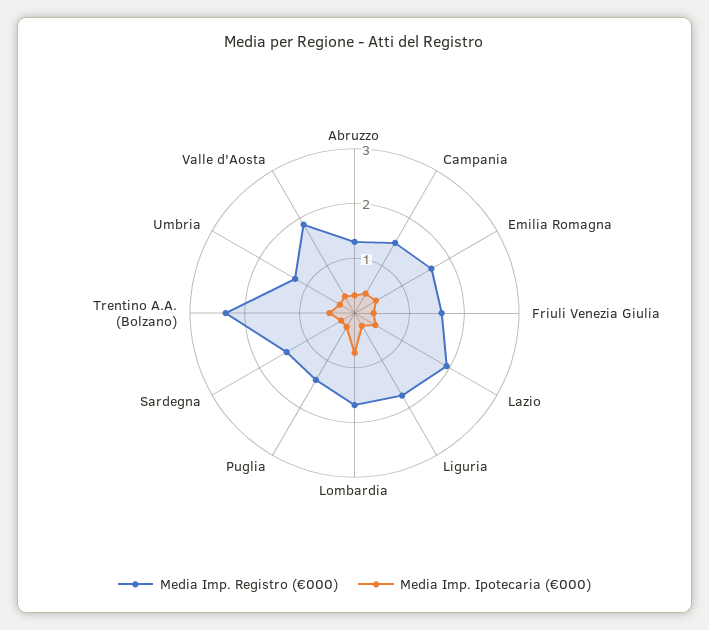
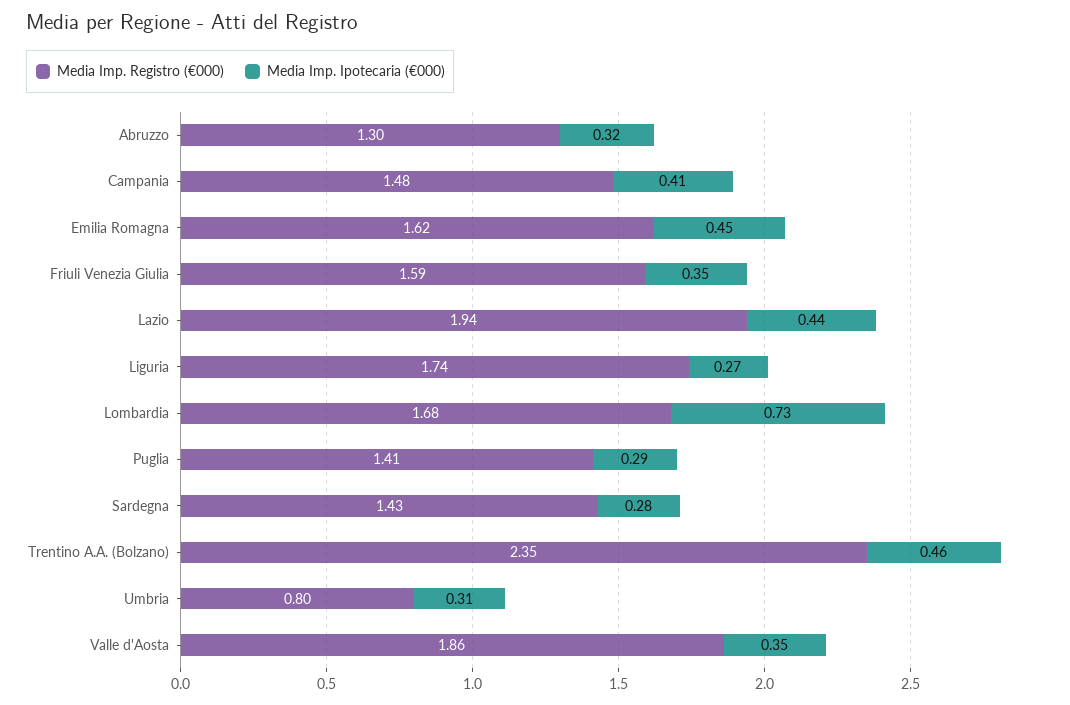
Media Imp. Registro (€000), Umbria: 1.2 -> 0.8

